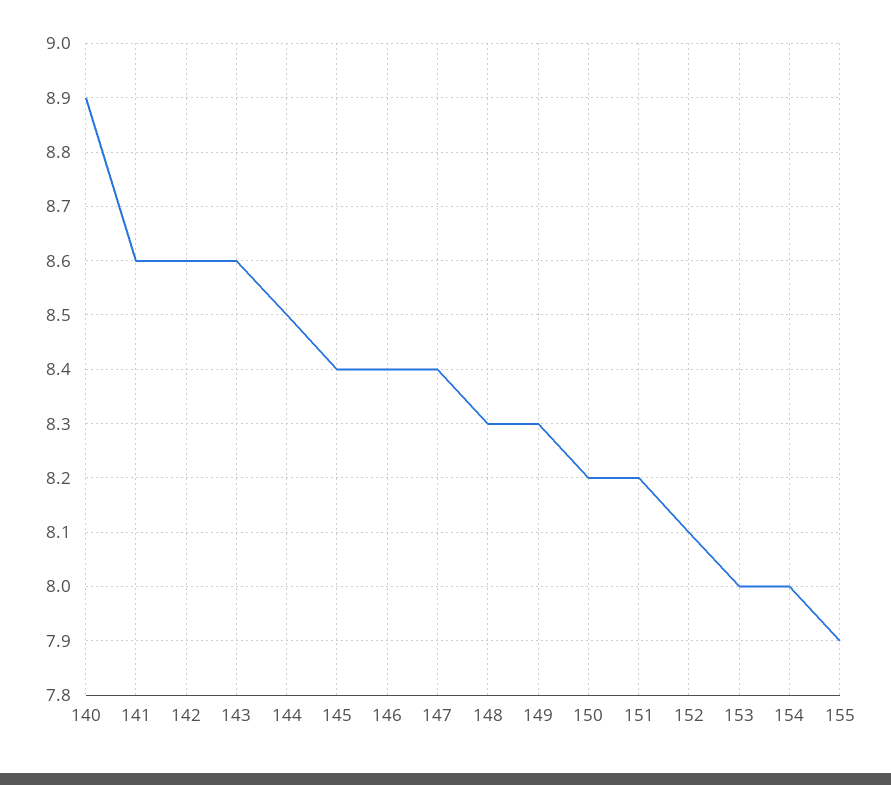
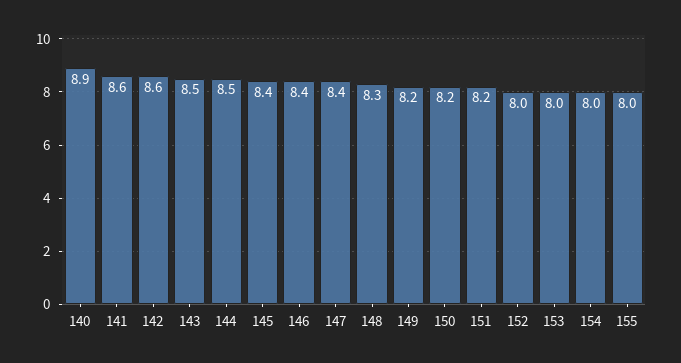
143: 8.6 -> 8.5
149: 8.3 -> 8.2
152: 8.1 -> 8
155: 7.9 -> 8

